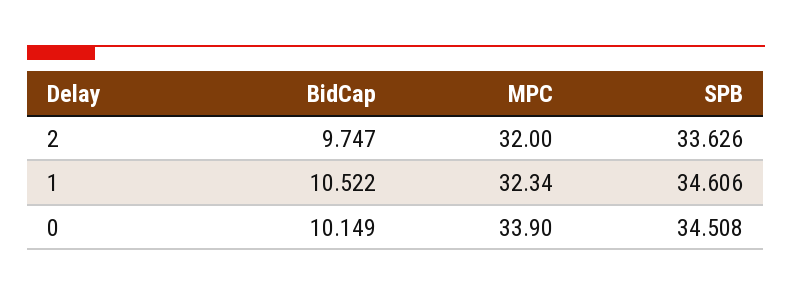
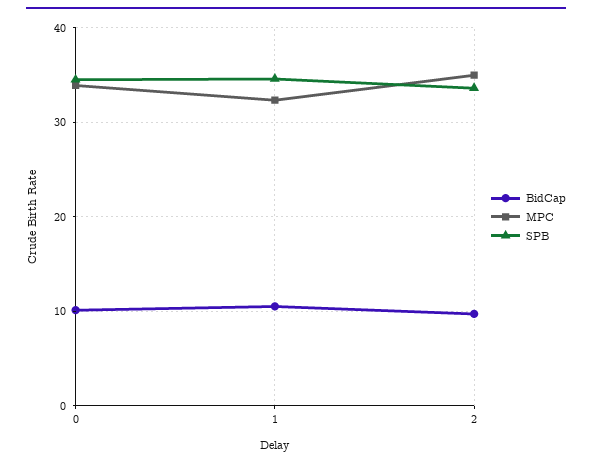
MPC, 2: 32 -> 35

